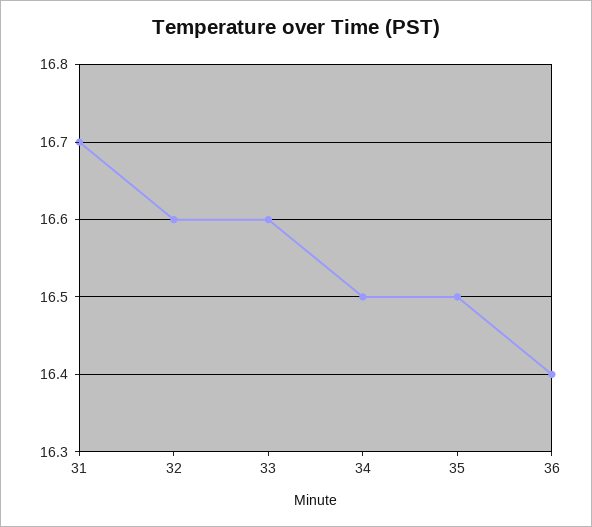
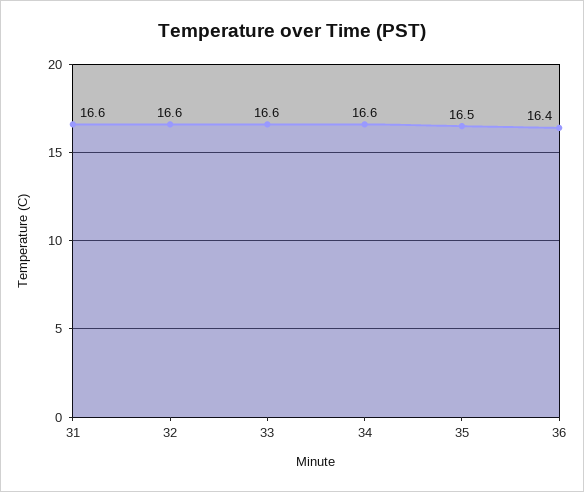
31: 16.7 -> 16.6
34: 16.5 -> 16.6

